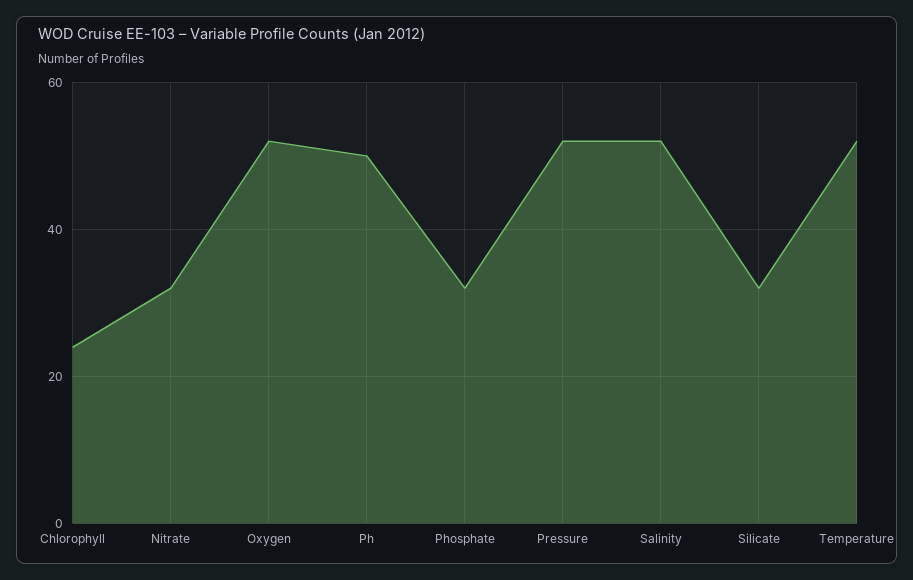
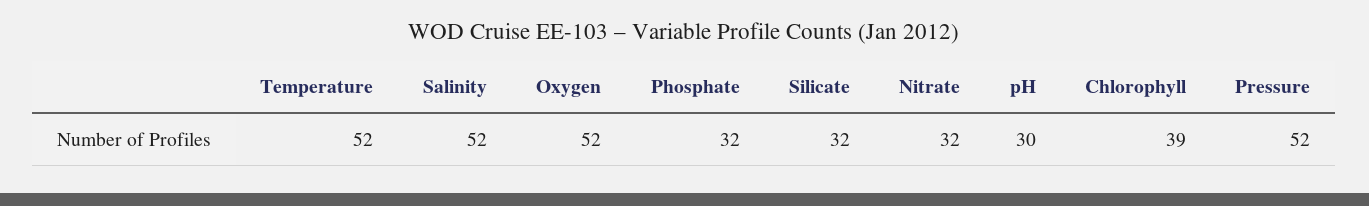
Chlorophyll: 25 -> 39
Ph: 50 -> 30

